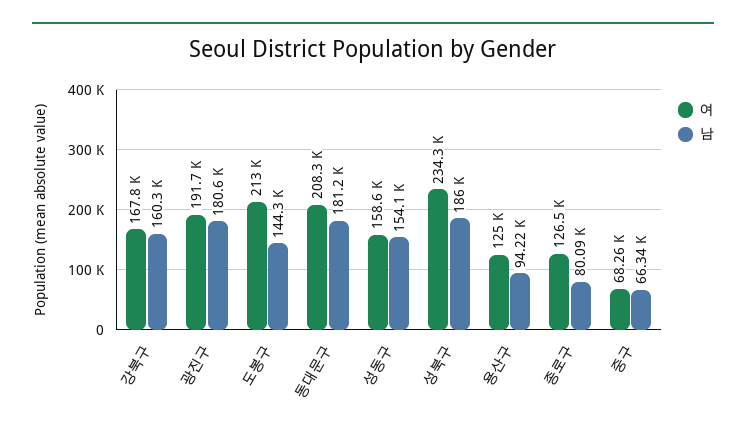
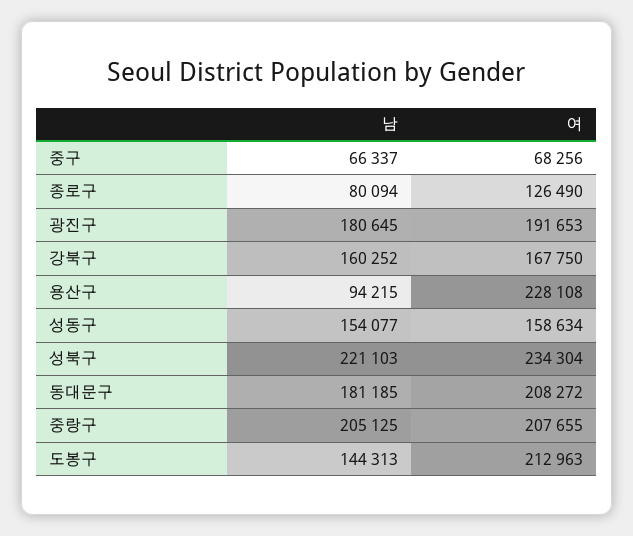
남, 성북구: 186000 -> 221103
여, 용산구: 125000 -> 228108
남, 중랑구: none -> 205125
여, 중랑구: none -> 207655

